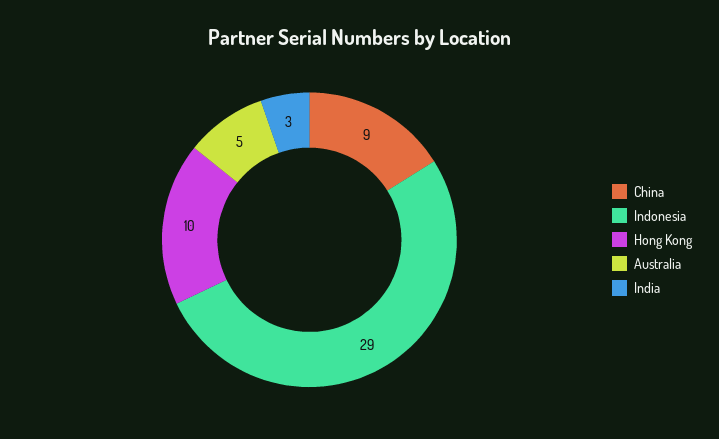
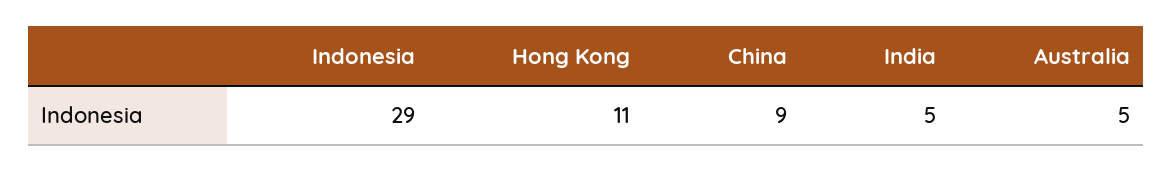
Hong Kong: 10 -> 11
India: 3 -> 5

